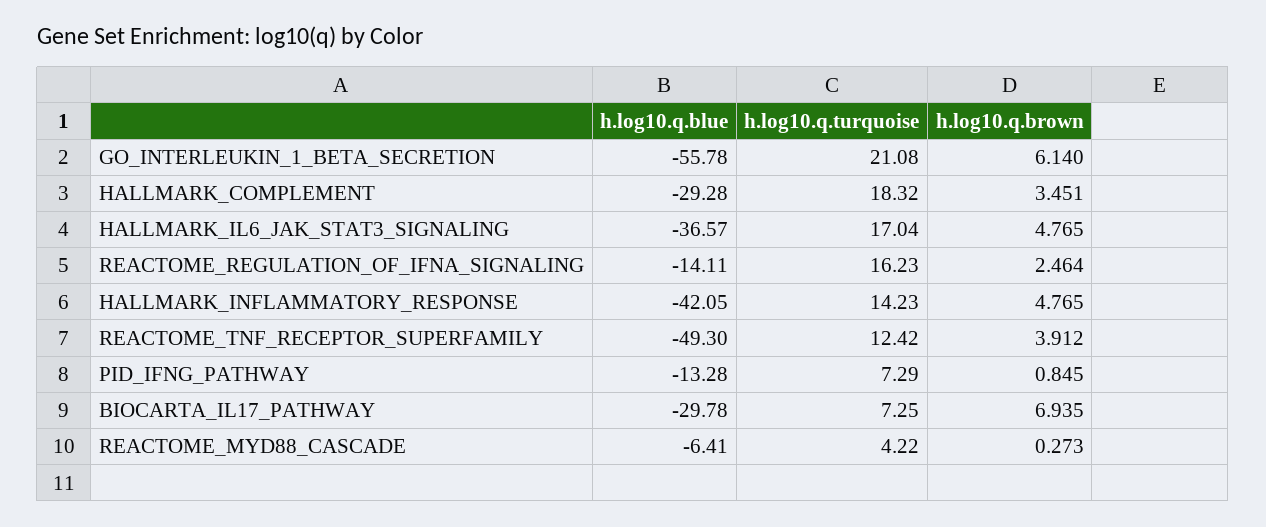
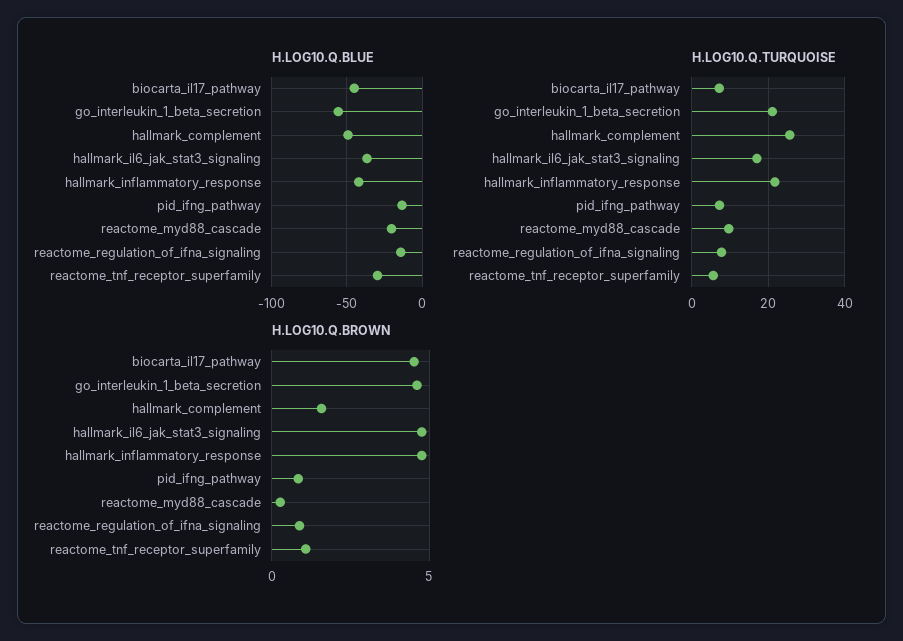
h.log10.q.brown, GO_INTERLEUKIN_1_BETA_SECRETION: 6.14 -> 4.5
h.log10.q.blue, HALLMARK_COMPLEMENT: -29.28 -> -50
h.log10.q.turquoise, HALLMARK_COMPLEMENT: 18.32 -> 26
h.log10.q.brown, HALLMARK_COMPLEMENT: 3.451 -> 1.5
h.log10.q.turquoise, REACTOME_REGULATION_OF_IFNA_SIGNALING: 16.23 -> 8
h.log10.q.brown, REACTOME_REGULATION_OF_IFNA_SIGNALING: 2.464 -> 1
h.log10.q.turquoise, HALLMARK_INFLAMMATORY_RESPONSE: 14.23 -> 22
h.log10.q.blue, REACTOME_TNF_RECEPTOR_SUPERFAMILY: -49.3 -> -30
h.log10.q.turquoise, REACTOME_TNF_RECEPTOR_SUPERFAMILY: 12.42 -> 6
h.log10.q.brown, REACTOME_TNF_RECEPTOR_SUPERFAMILY: 3.912 -> 1
h.log10.q.blue, BIOCARTA_IL17_PATHWAY: -29.78 -> -45
h.log10.q.brown, BIOCARTA_IL17_PATHWAY: 6.935 -> 4.5
h.log10.q.blue, REACTOME_MYD88_CASCADE: -6.41 -> -20
h.log10.q.turquoise, REACTOME_MYD88_CASCADE: 4.22 -> 10

